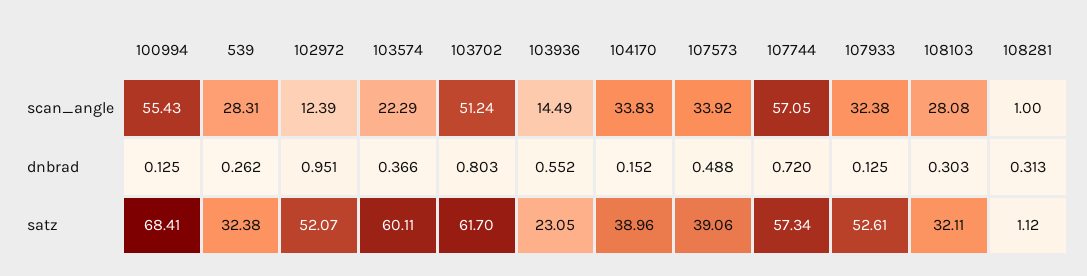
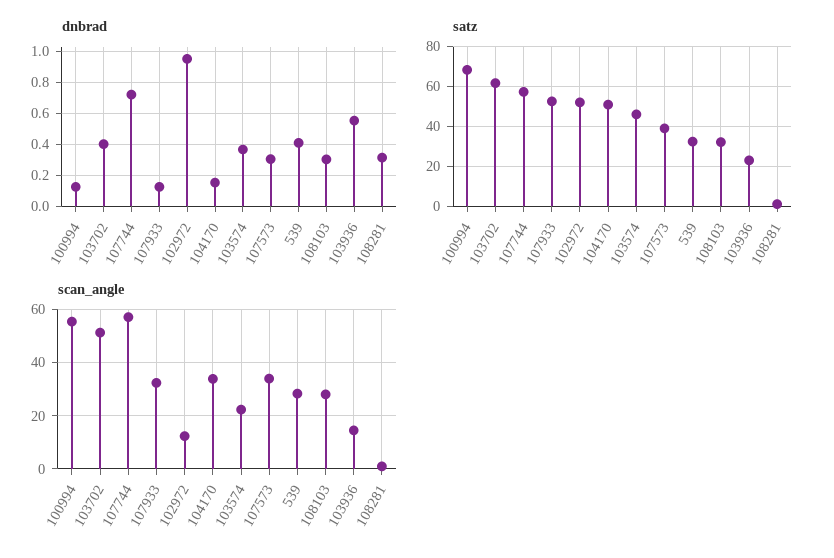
dnbrad, 539: 0.262 -> 0.4
dnbrad, 103702: 0.803 -> 0.4
dnbrad, 107573: 0.488 -> 0.3
satz, 103574: 60.11 -> 45
satz, 104170: 38.96 -> 50

